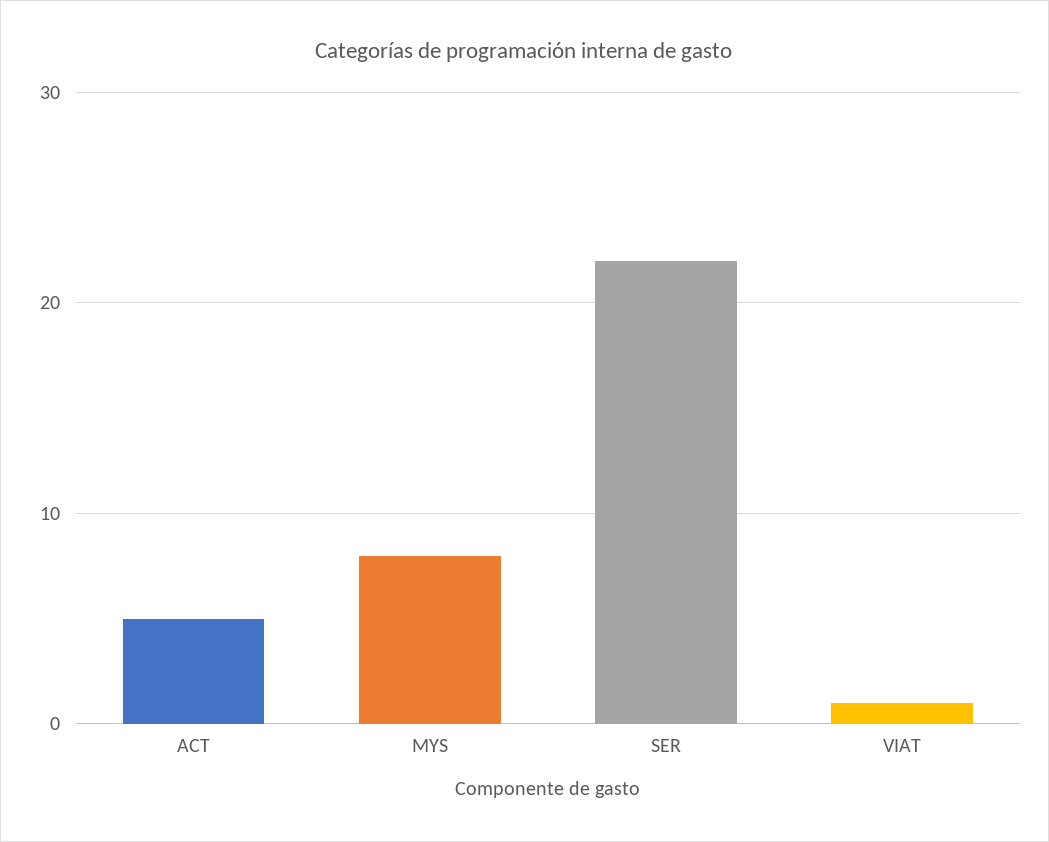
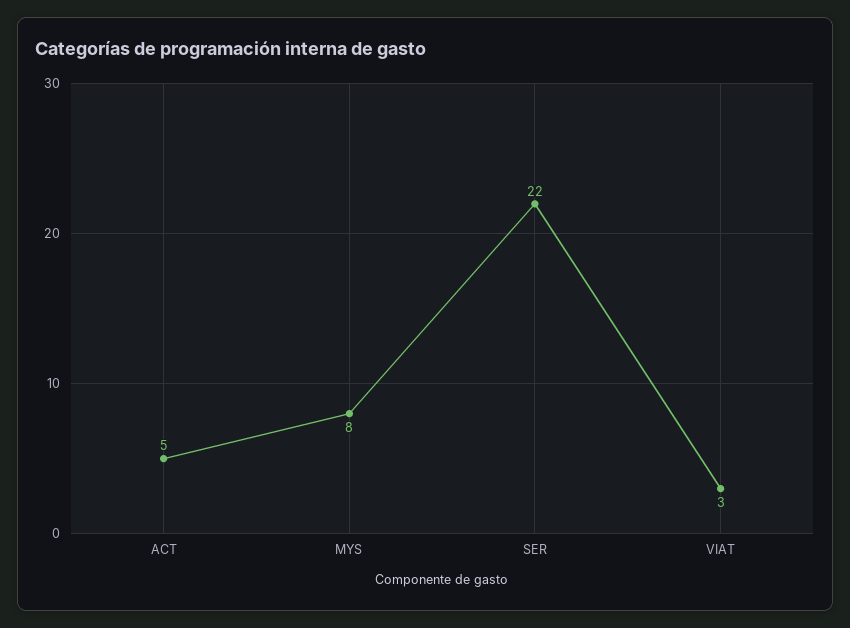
VIAT: 1 -> 3

